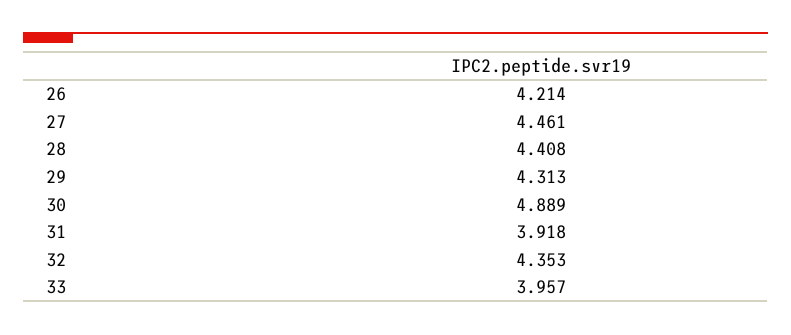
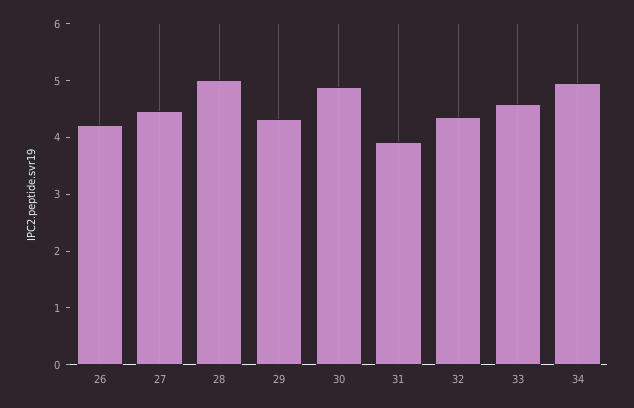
28: 4.408 -> 5
33: 3.957 -> 4.6
34: none -> 5

